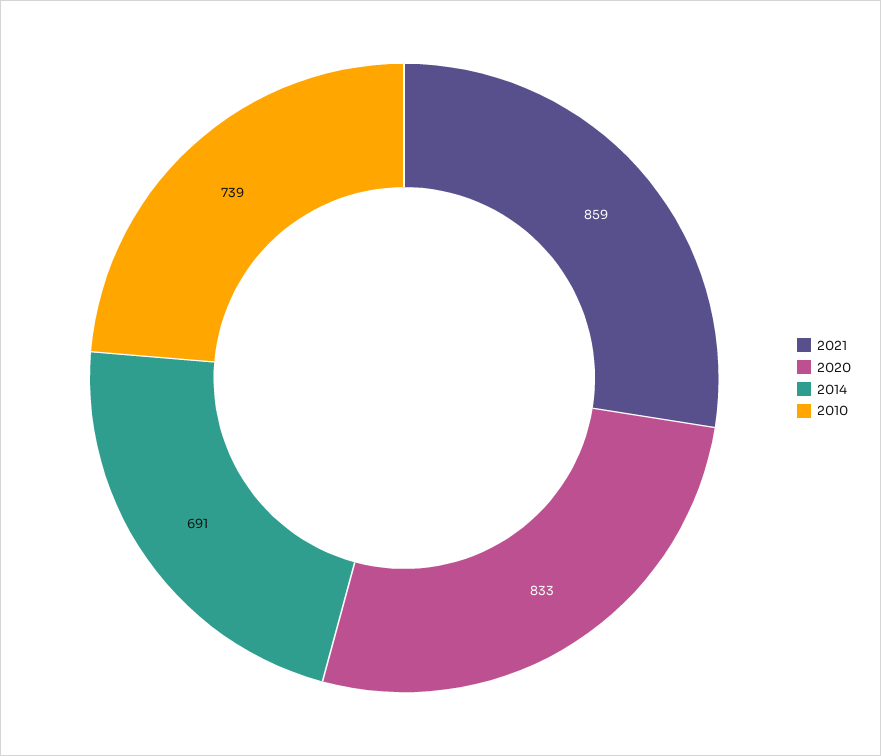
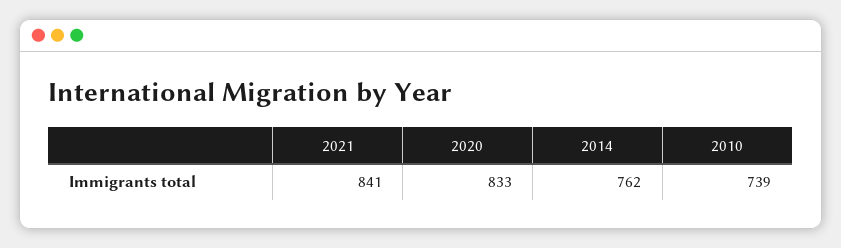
2021: 859 -> 841
2014: 691 -> 762

